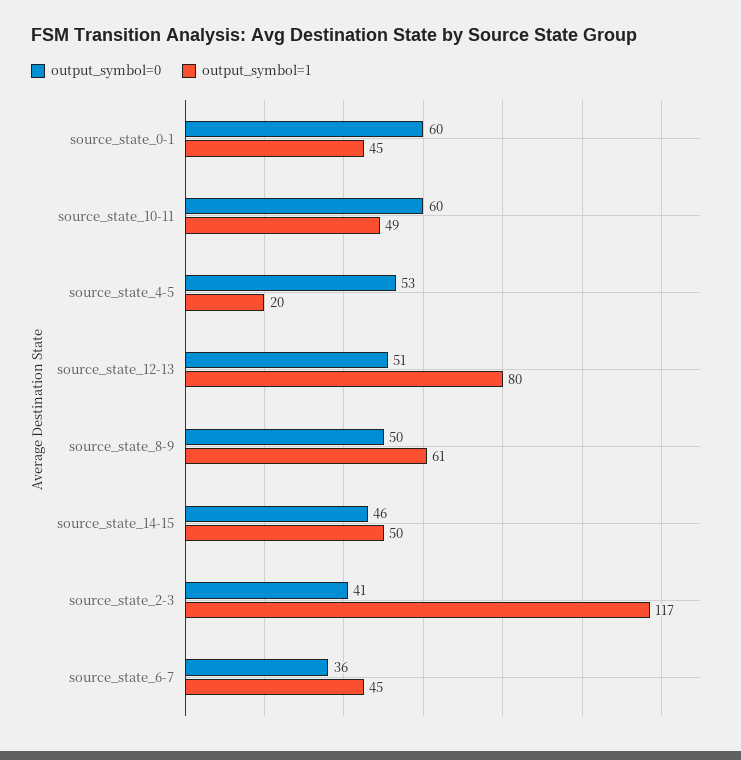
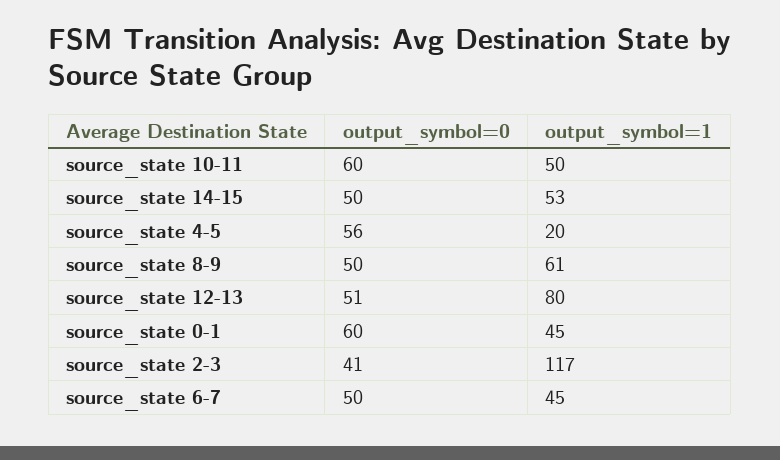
output_symbol=1, source_state_10-11: 49 -> 50
output_symbol=0, source_state_4-5: 53 -> 56
output_symbol=0, source_state_14-15: 46 -> 50
output_symbol=1, source_state_14-15: 50 -> 53
output_symbol=0, source_state_6-7: 36 -> 50

